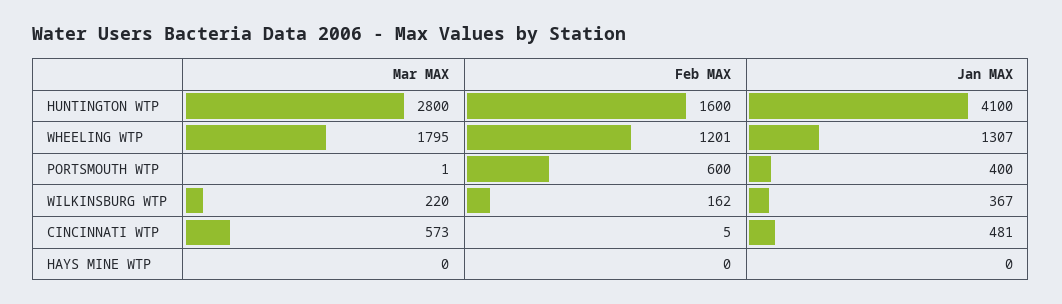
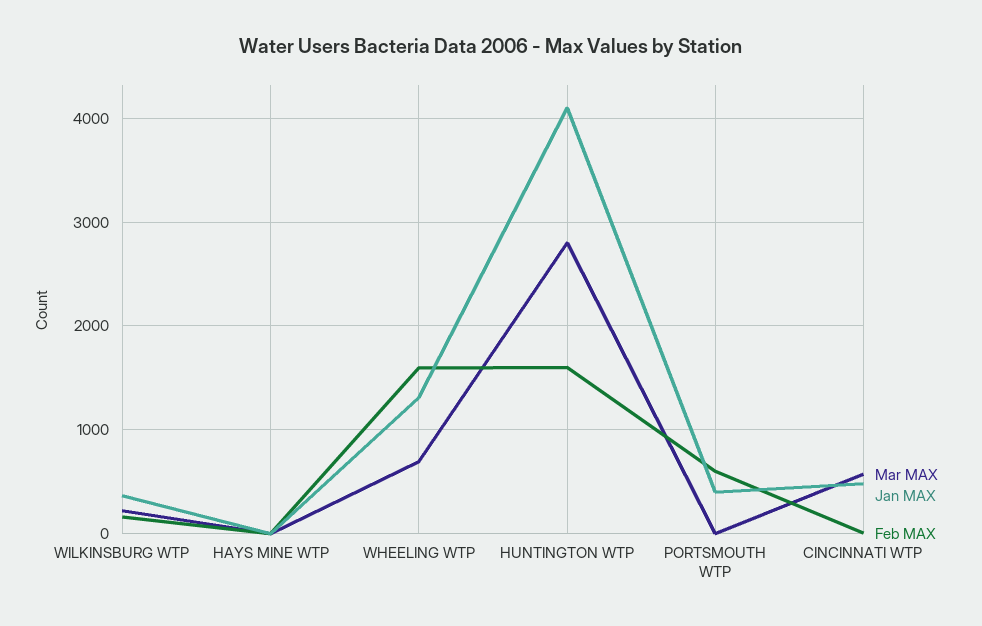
Mar MAX, WHEELING WTP: 1795 -> 700
Feb MAX, WHEELING WTP: 1201 -> 1600

